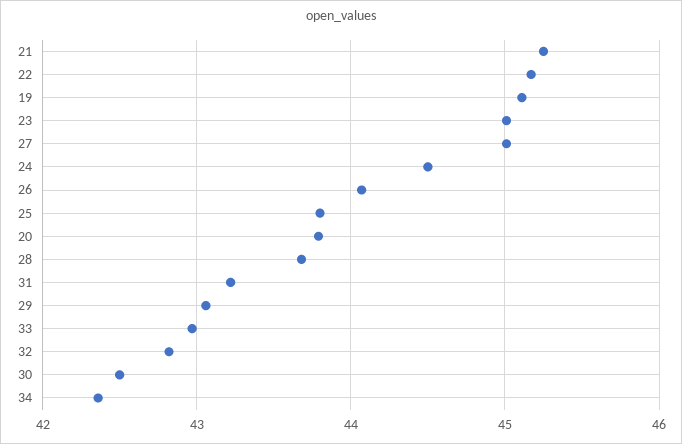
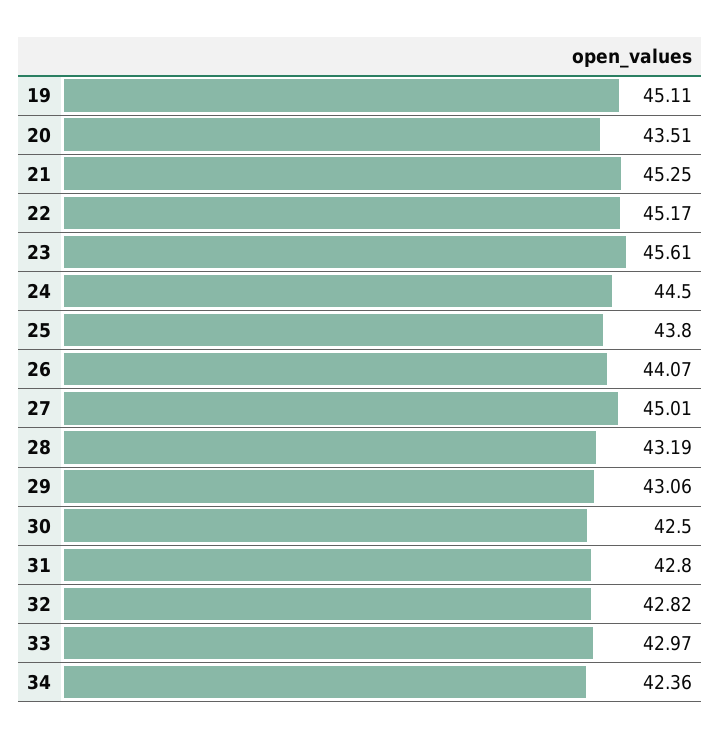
23: 45 -> 45.61
20: 43.8 -> 43.51
28: 43.7 -> 43.19
31: 43.2 -> 42.8

